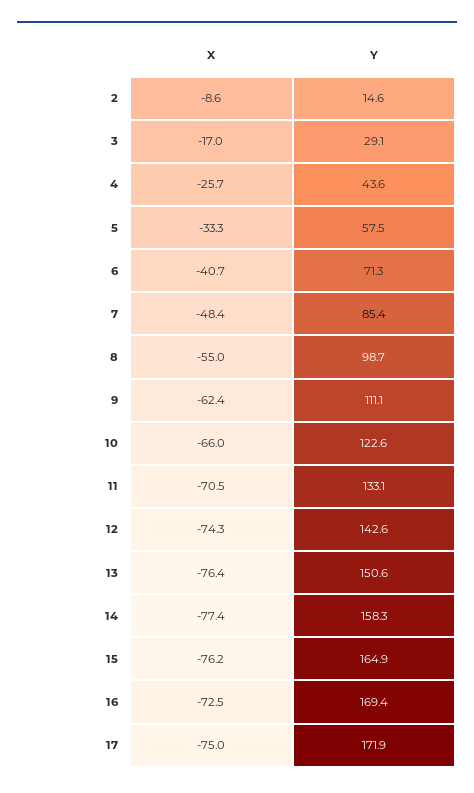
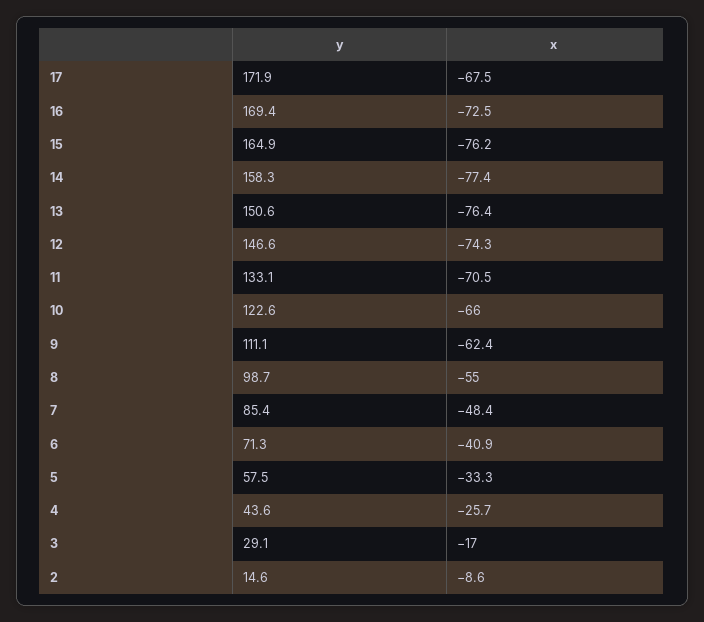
X, 6: -40.7 -> -40.9
Y, 12: 142.6 -> 146.6
X, 17: -75 -> -67.5

